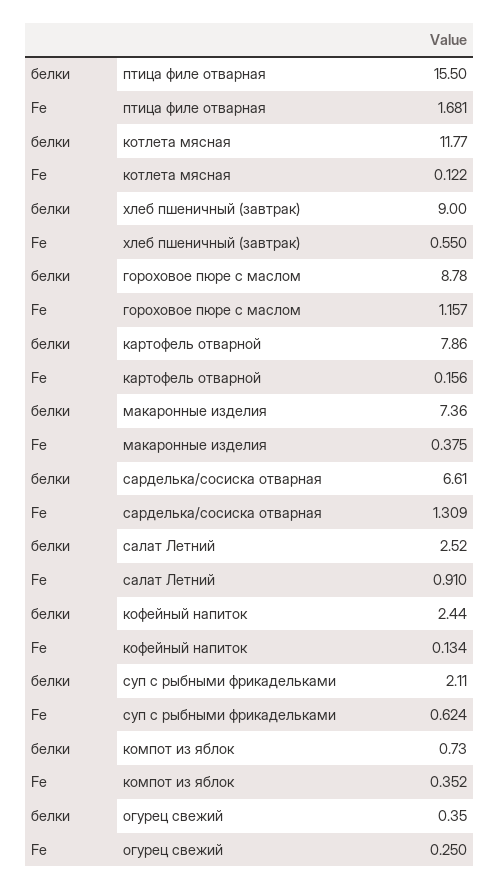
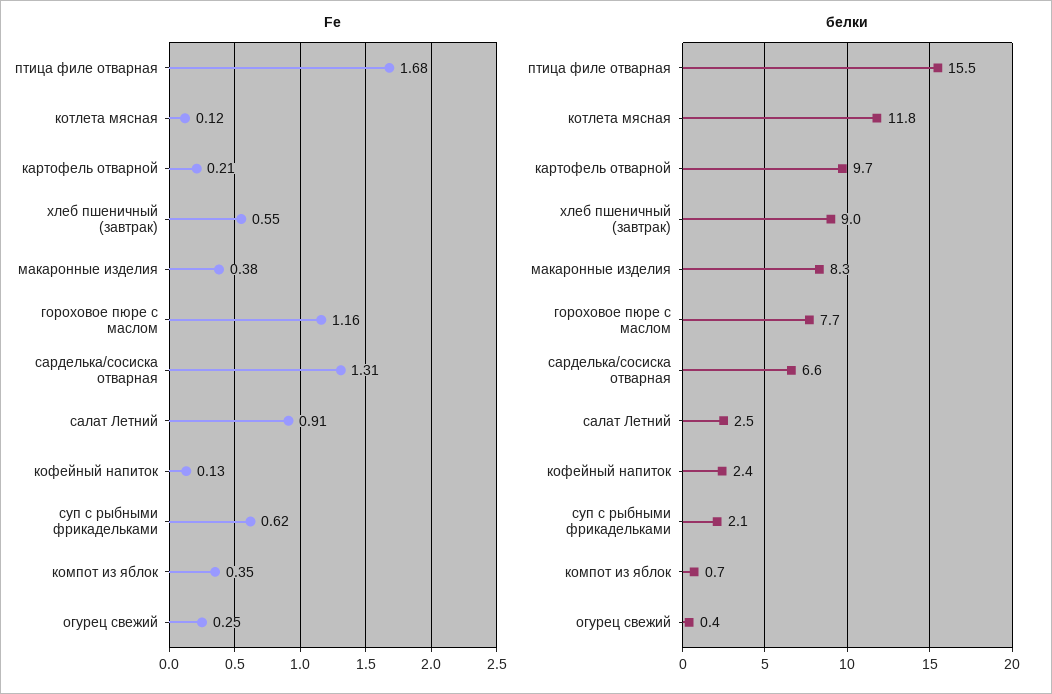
белки, гороховое пюре с маслом: 8.78 -> 7.7
белки, картофель отварной: 7.86 -> 9.7
Fe, картофель отварной: 0.156 -> 0.21
белки, макаронные изделия: 7.36 -> 8.3

